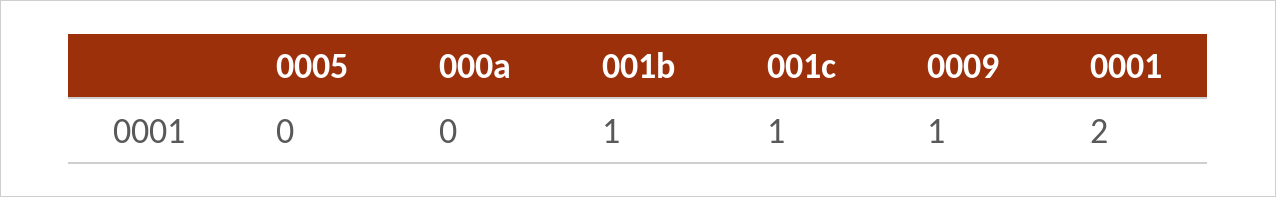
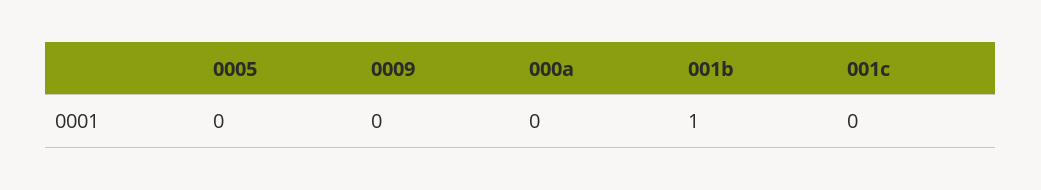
001c: 1 -> 0
0009: 1 -> 0
0001: 2 -> none

